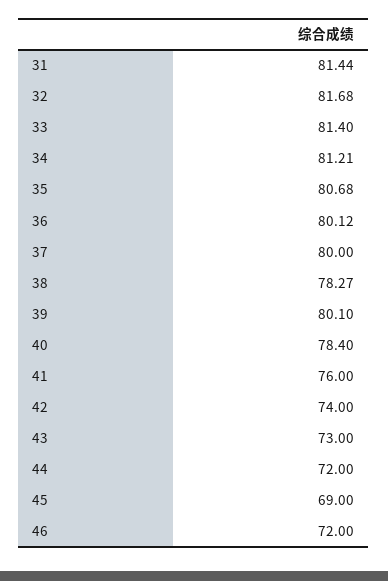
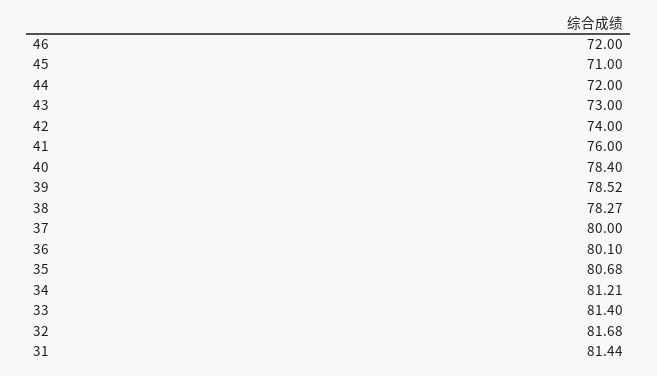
36: 80.12 -> 80.1
39: 80.1 -> 78.52
45: 69 -> 71

